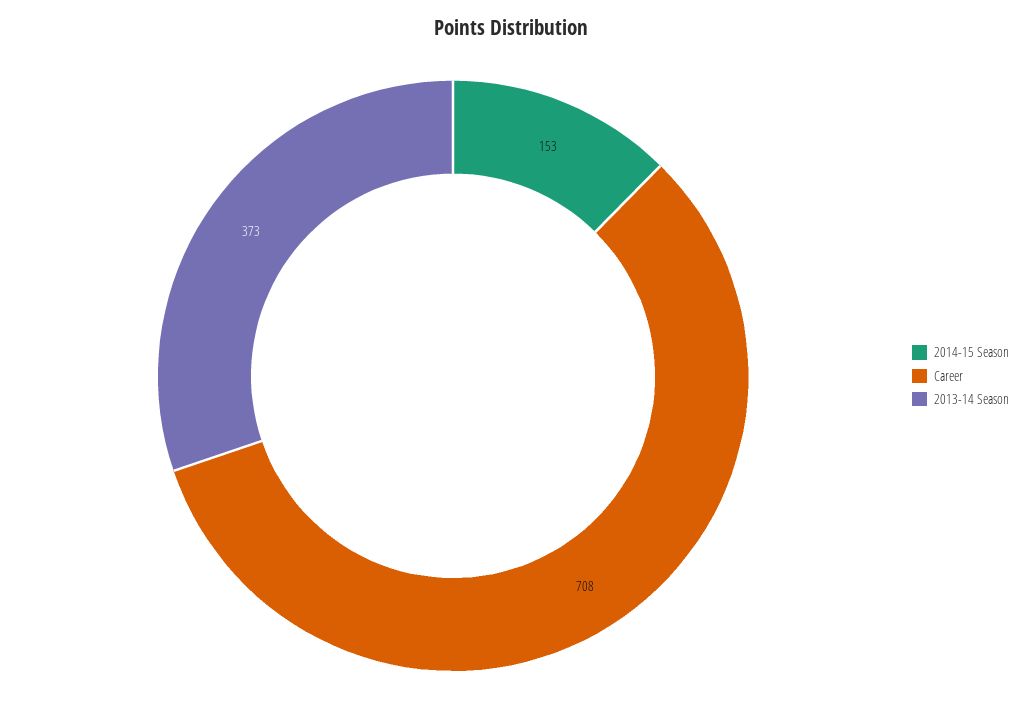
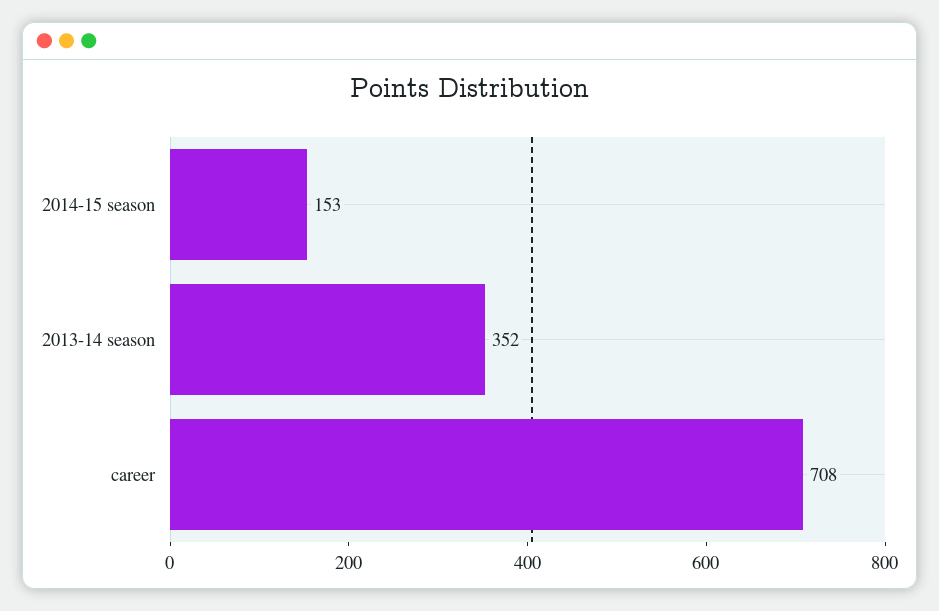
2013-14 Season: 373 -> 352

